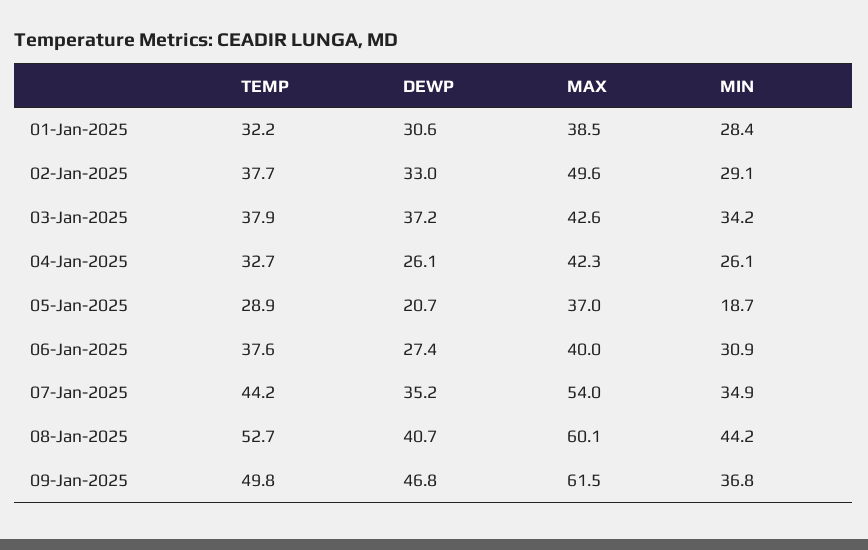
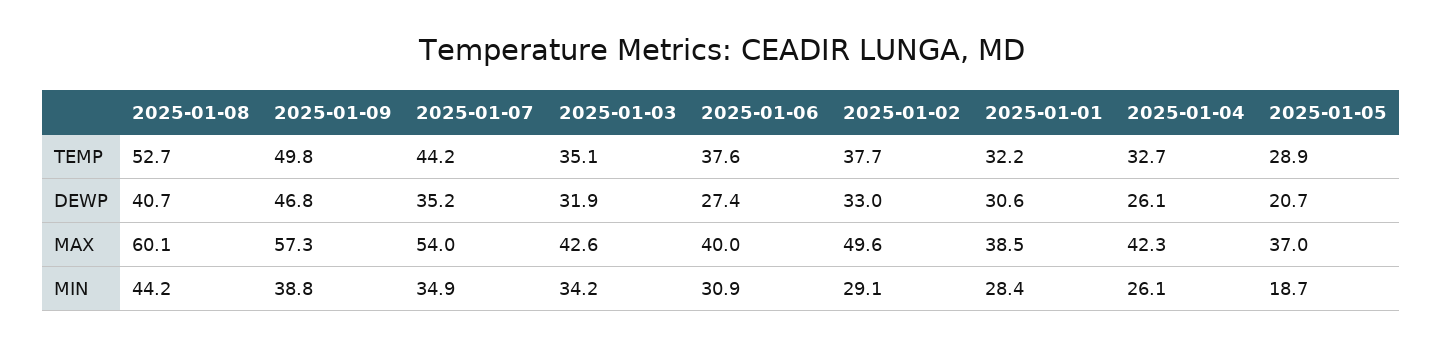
TEMP, 03-Jan-2025: 37.9 -> 35.1
DEWP, 03-Jan-2025: 37.2 -> 31.9
MAX, 09-Jan-2025: 61.5 -> 57.3
MIN, 09-Jan-2025: 36.8 -> 38.8

